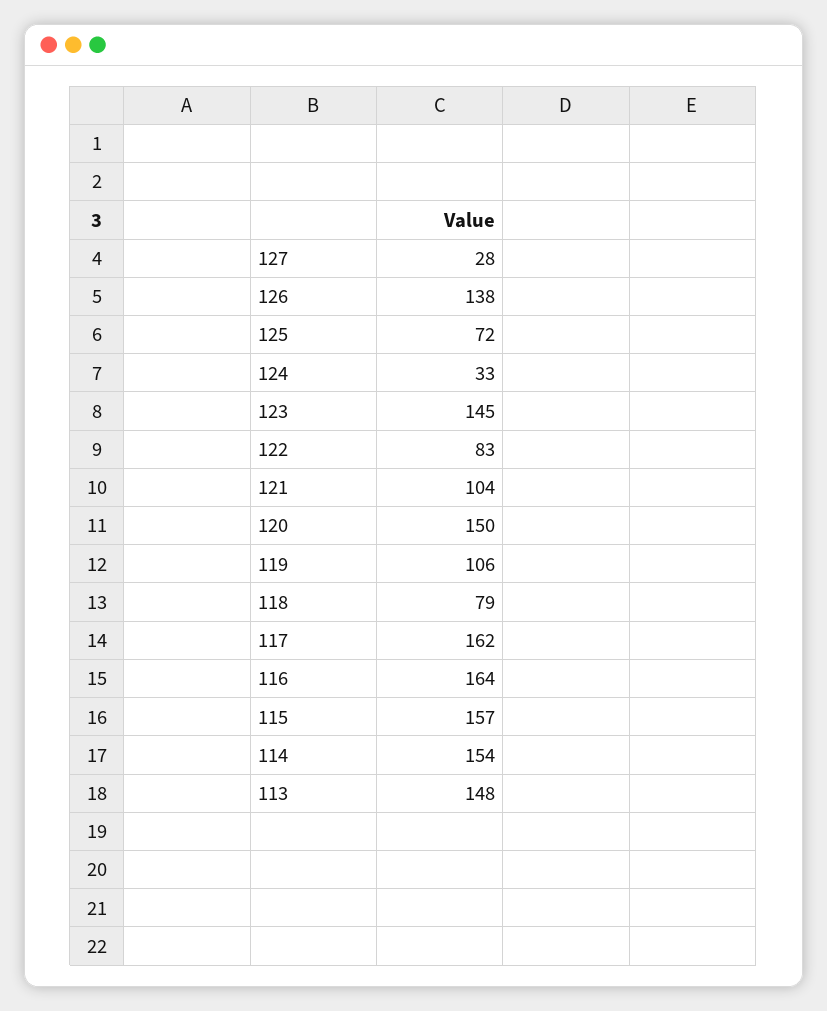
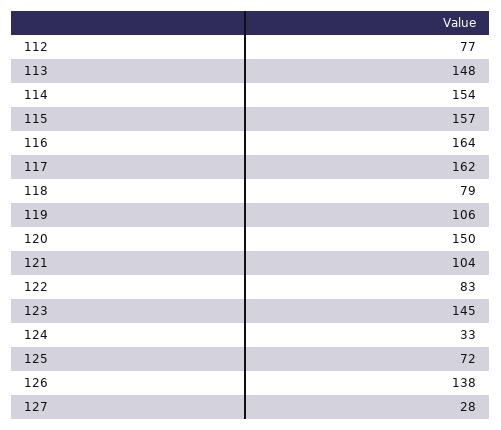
112: none -> 77

